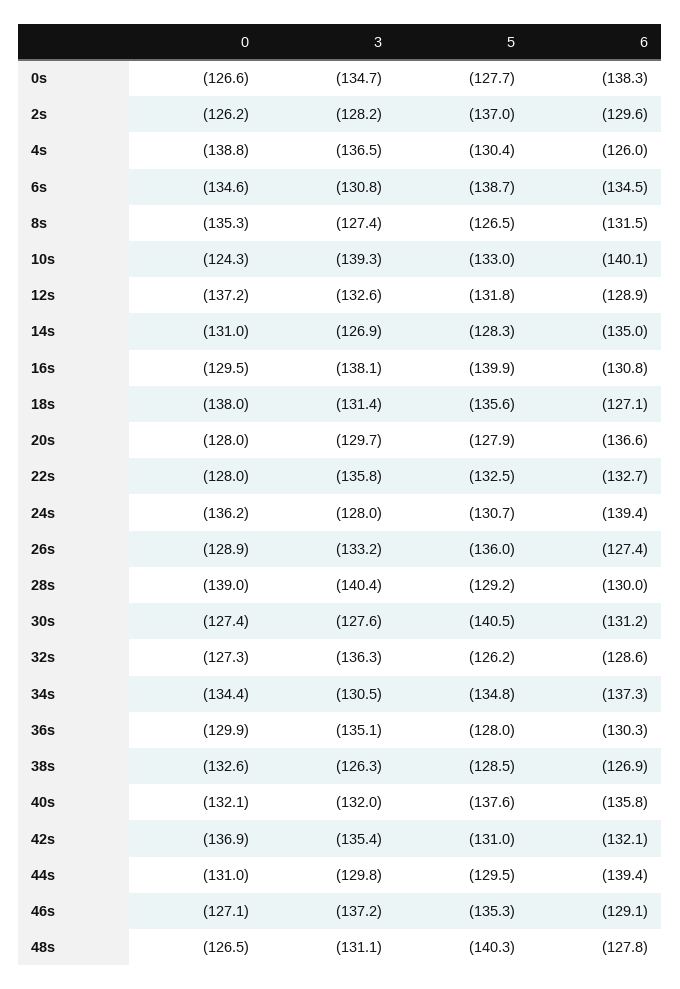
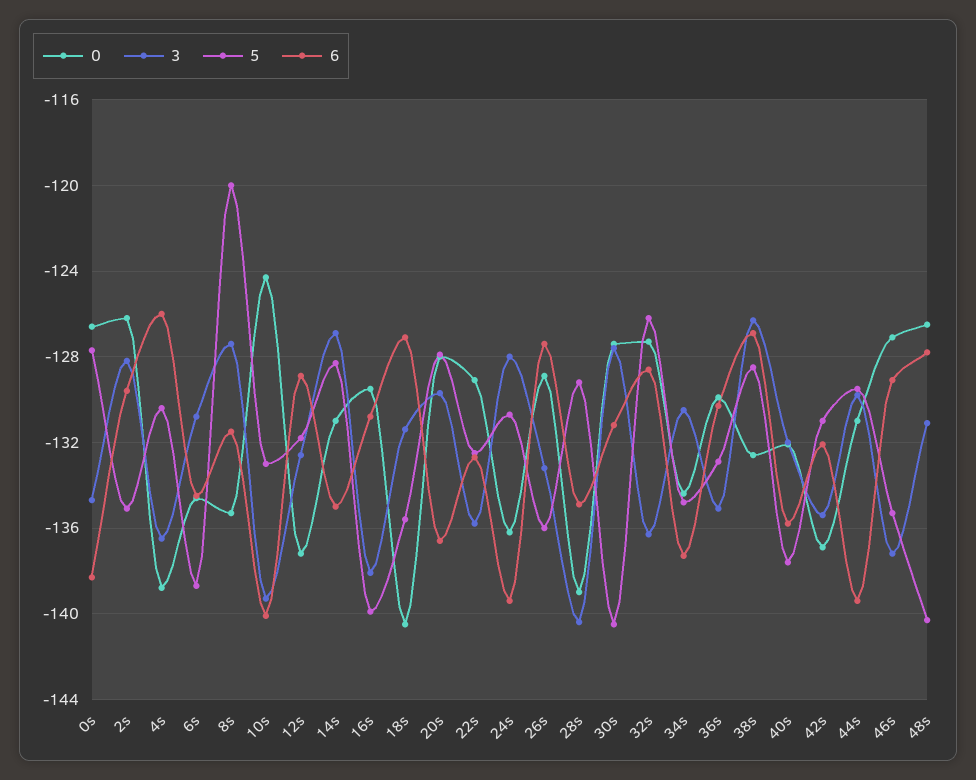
5, 2s: -137 -> -135
5, 8s: -126.5 -> -120
0, 18s: -138 -> -140.5
0, 22s: -128 -> -129
6, 28s: -130 -> -135
5, 36s: -128 -> -133

